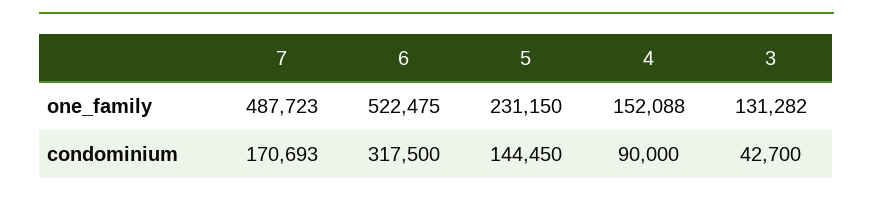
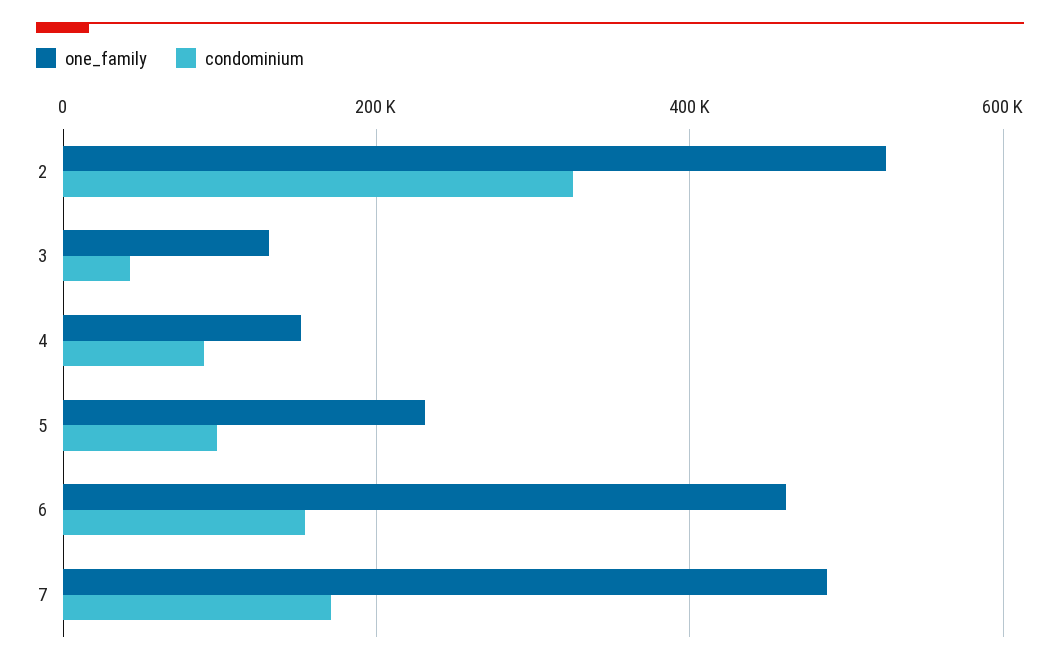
one_family, 6: 522475 -> 460000
condominium, 6: 317500 -> 160000
condominium, 5: 144450 -> 100000
one_family, 2: none -> 520000
condominium, 2: none -> 320000

